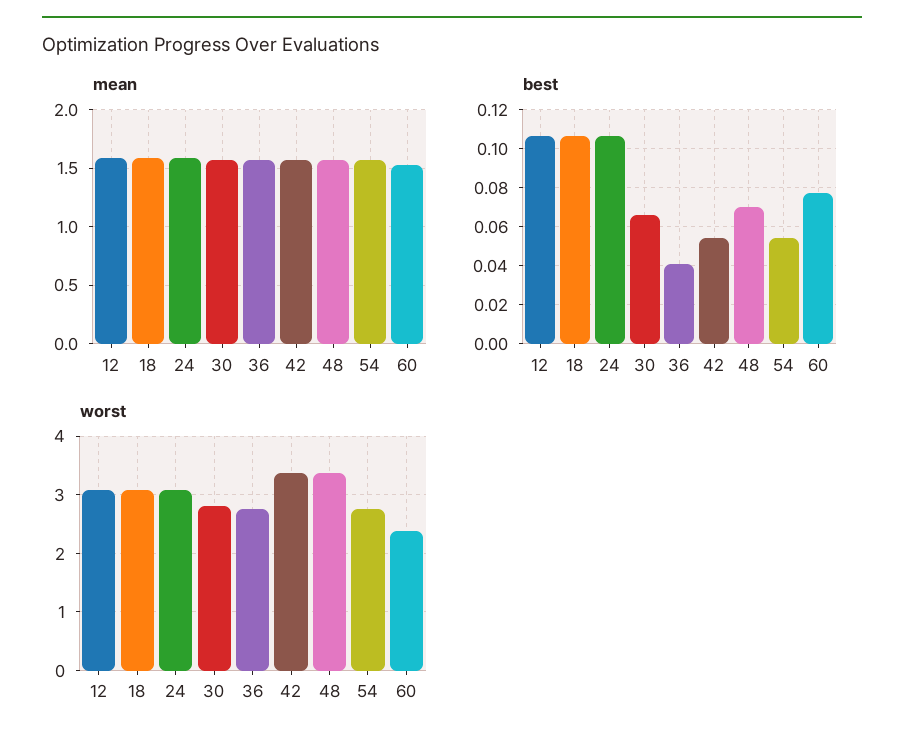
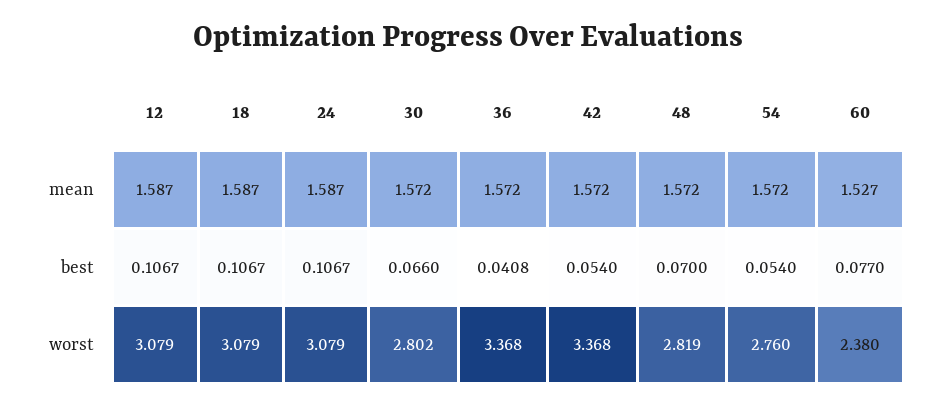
worst, 36: 2.8 -> 3.368
worst, 48: 3.4 -> 2.819

